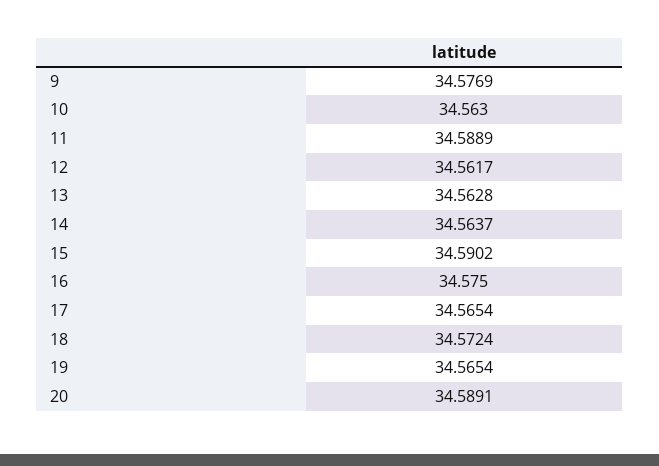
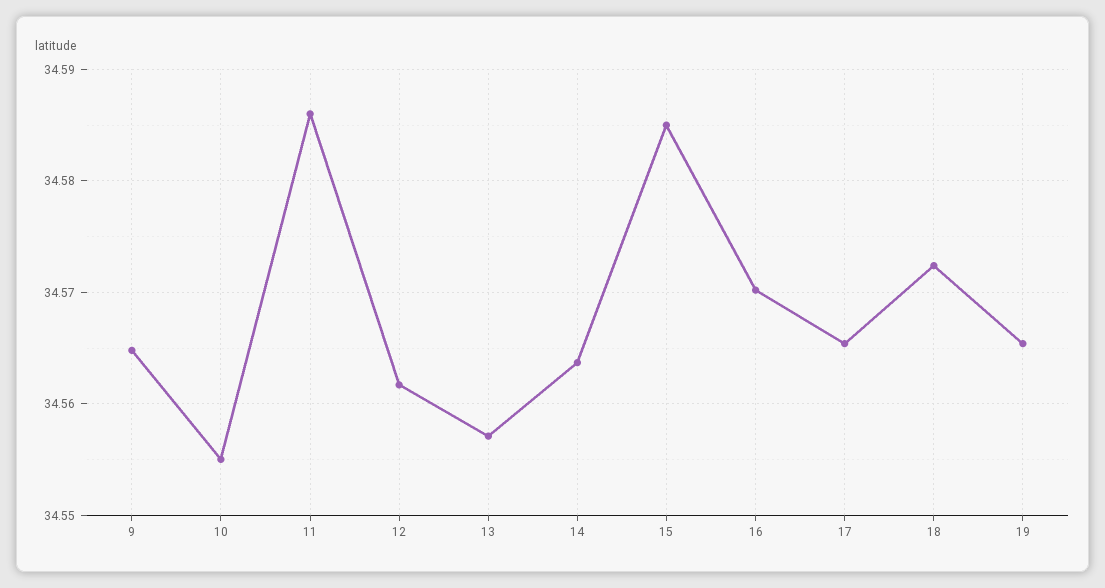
9: 34.5769 -> 34.565
10: 34.563 -> 34.555
11: 34.5889 -> 34.586
13: 34.5628 -> 34.557
15: 34.5902 -> 34.585
16: 34.575 -> 34.57
20: 34.5891 -> none

